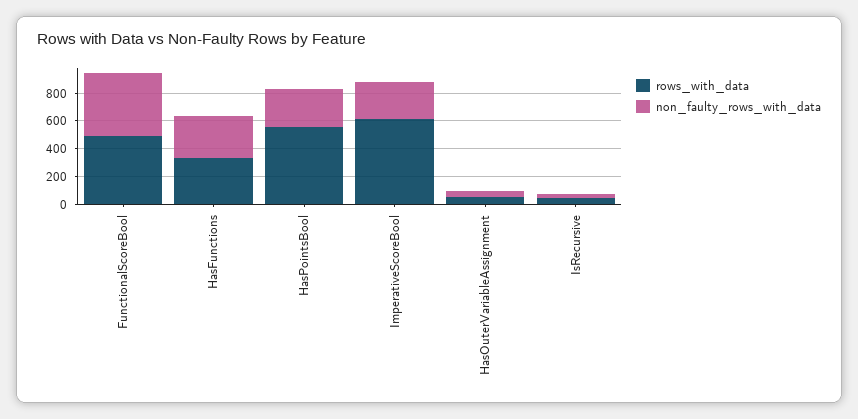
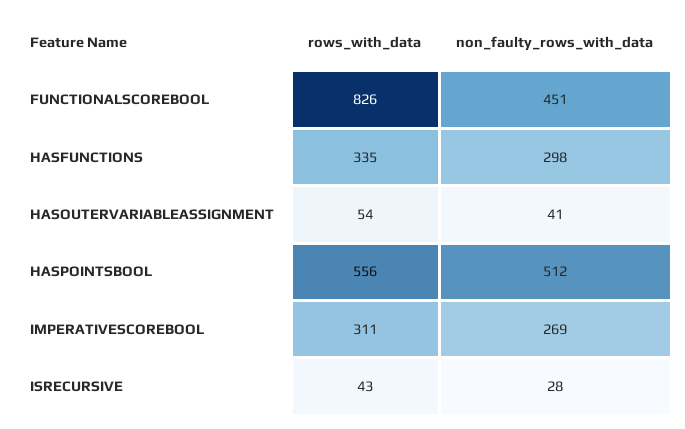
rows_with_data, FunctionalScoreBool: 500 -> 826
non_faulty_rows_with_data, HasPointsBool: 300 -> 512
rows_with_data, ImperativeScoreBool: 600 -> 311

